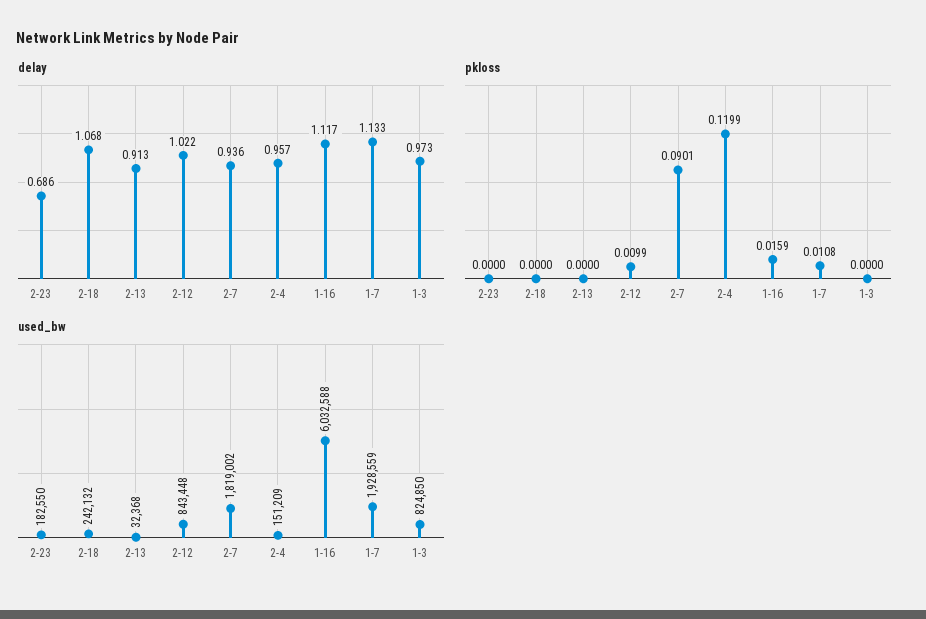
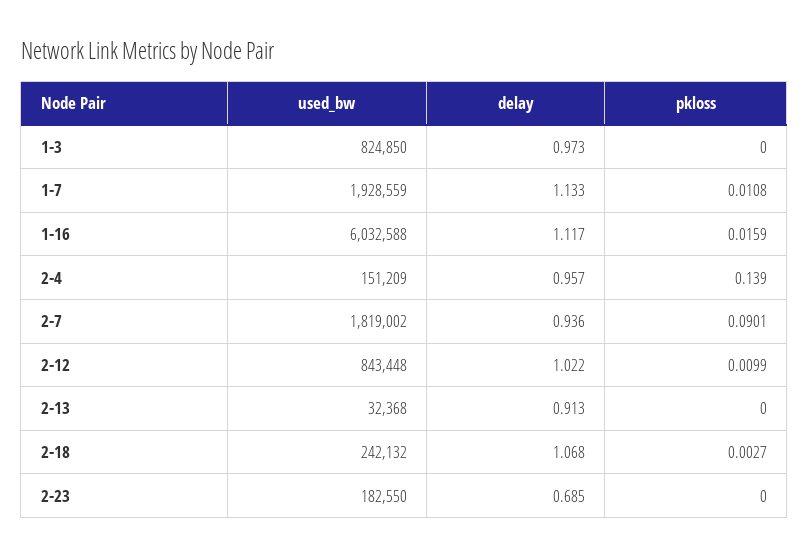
delay, 2-23: 0.686 -> 0.685
pkloss, 2-18: 0 -> 0.0027
pkloss, 2-4: 0.1199 -> 0.139

